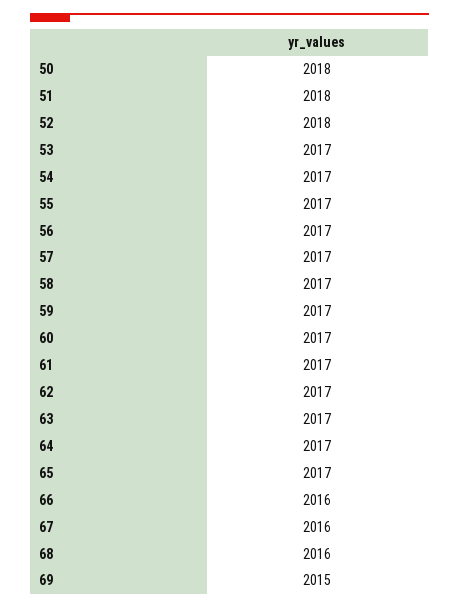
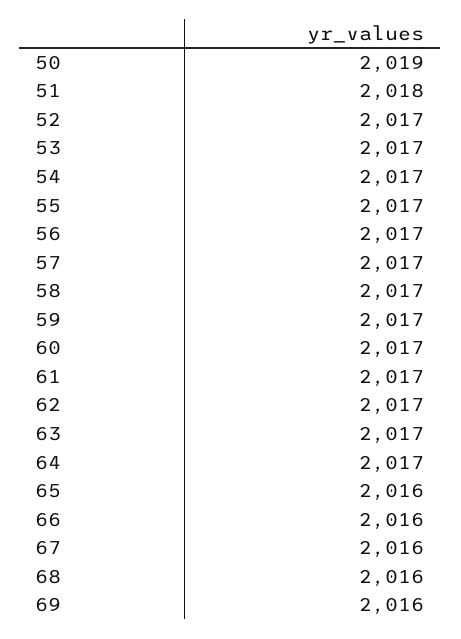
50: 2018 -> 2019
52: 2018 -> 2017
65: 2017 -> 2016
69: 2015 -> 2016

